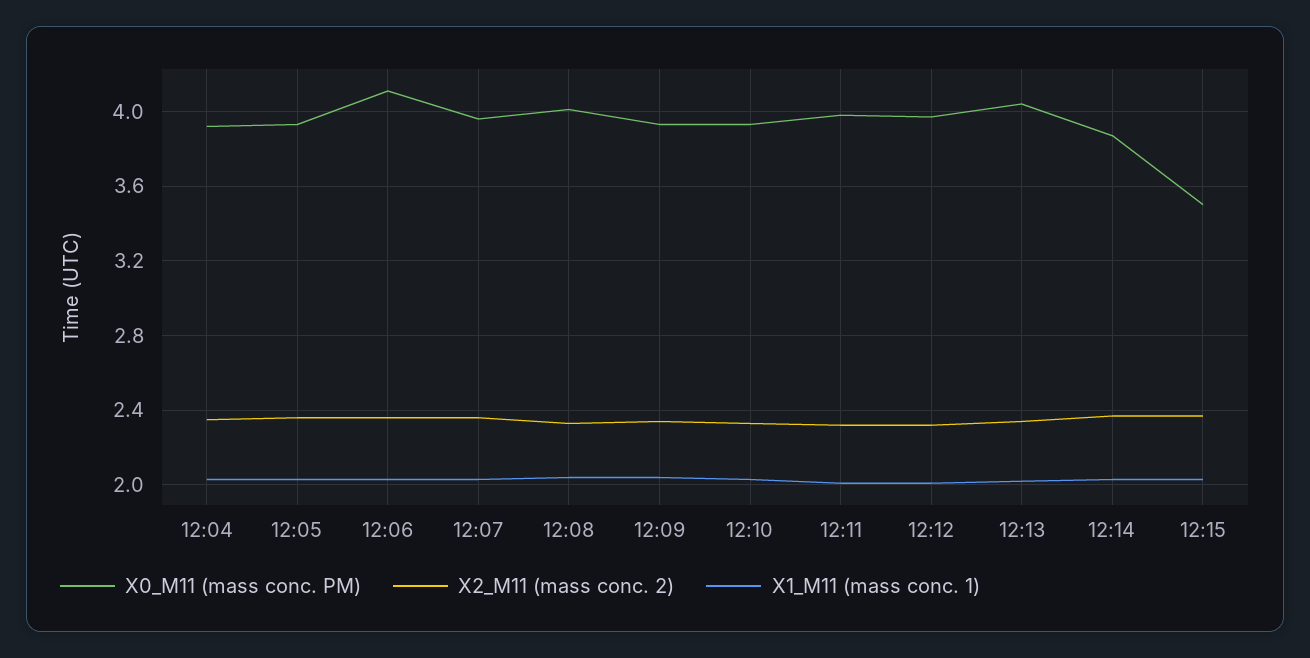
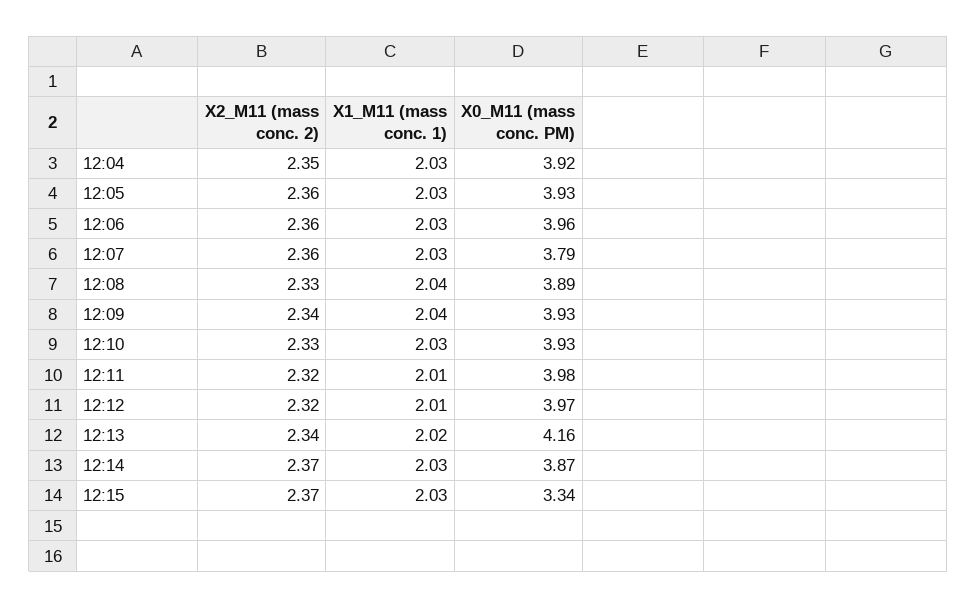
X0_M11 (mass conc. PM), 12:06: 4.1 -> 3.96
X0_M11 (mass conc. PM), 12:07: 3.95 -> 3.79
X0_M11 (mass conc. PM), 12:08: 4 -> 3.89
X0_M11 (mass conc. PM), 12:13: 4.05 -> 4.16
X0_M11 (mass conc. PM), 12:15: 3.5 -> 3.34

